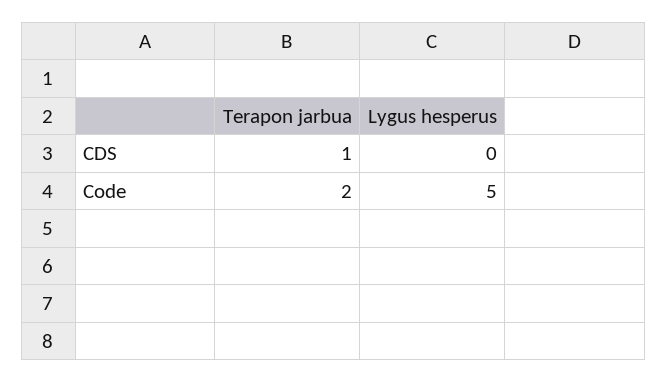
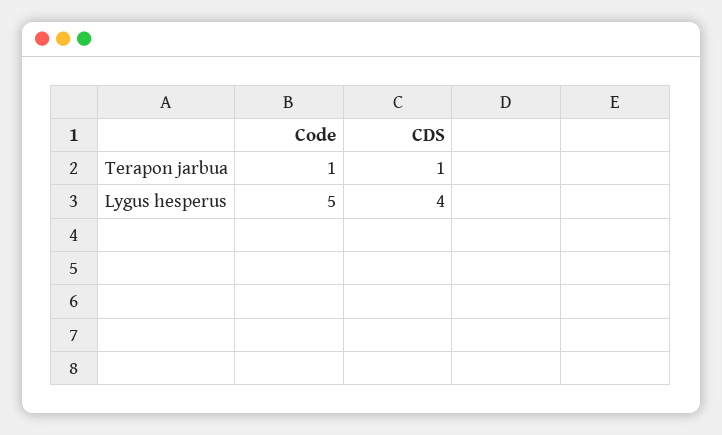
Lygus hesperus, CDS: 0 -> 4
Terapon jarbua, Code: 2 -> 1

